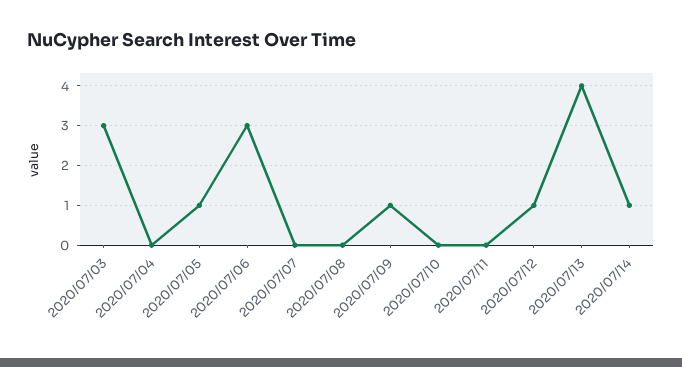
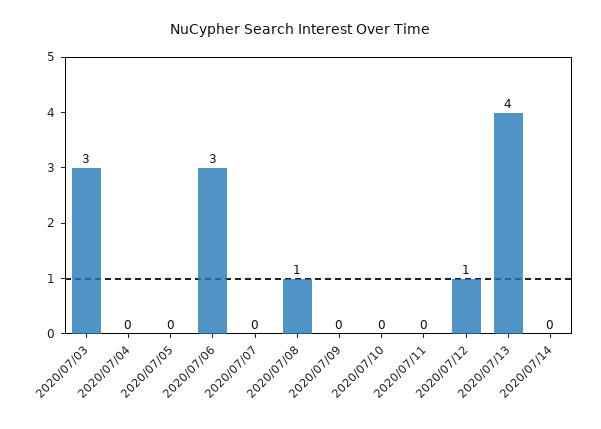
2020/07/05: 1 -> 0
2020/07/08: 0 -> 1
2020/07/09: 1 -> 0
2020/07/14: 1 -> 0

